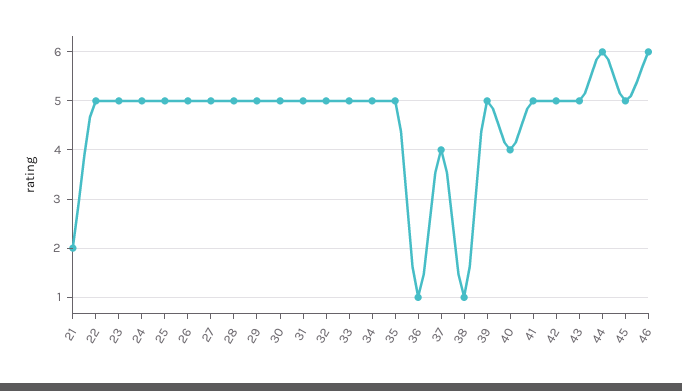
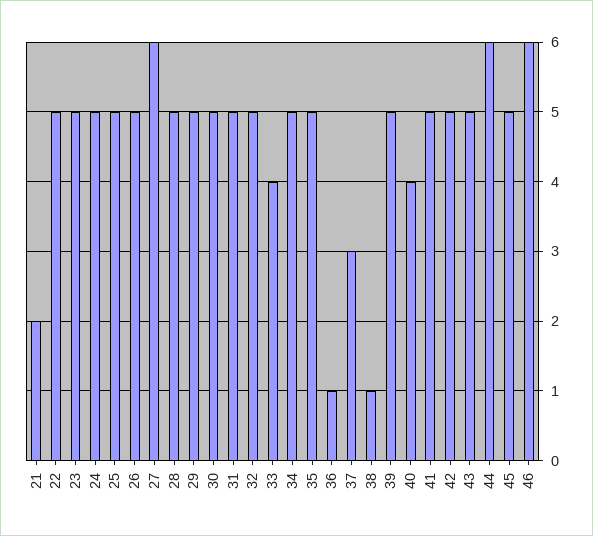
27: 5 -> 6
33: 5 -> 4
37: 4 -> 3

